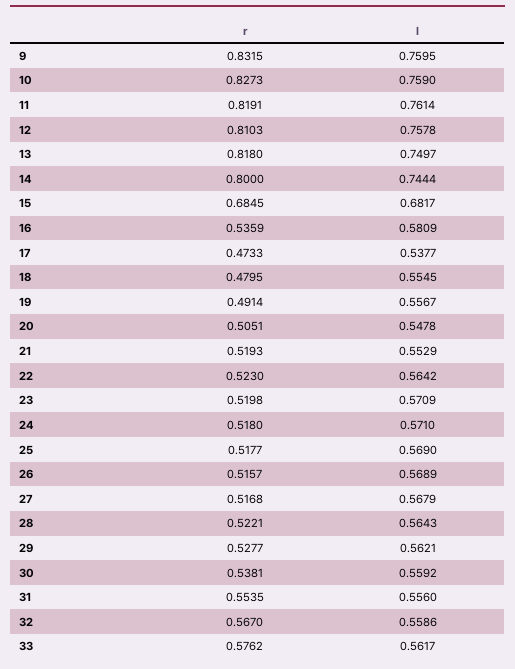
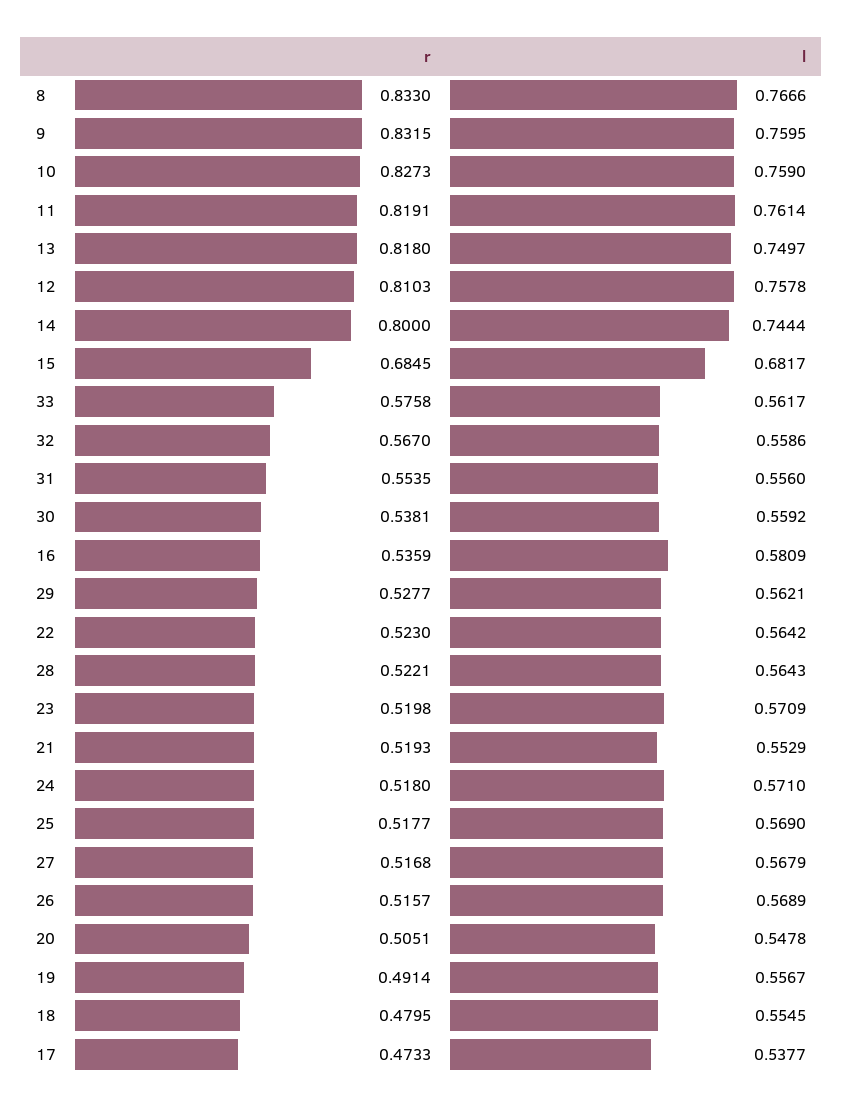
r, 33: 0.5762 -> 0.5758
r, 8: none -> 0.833
l, 8: none -> 0.7666

